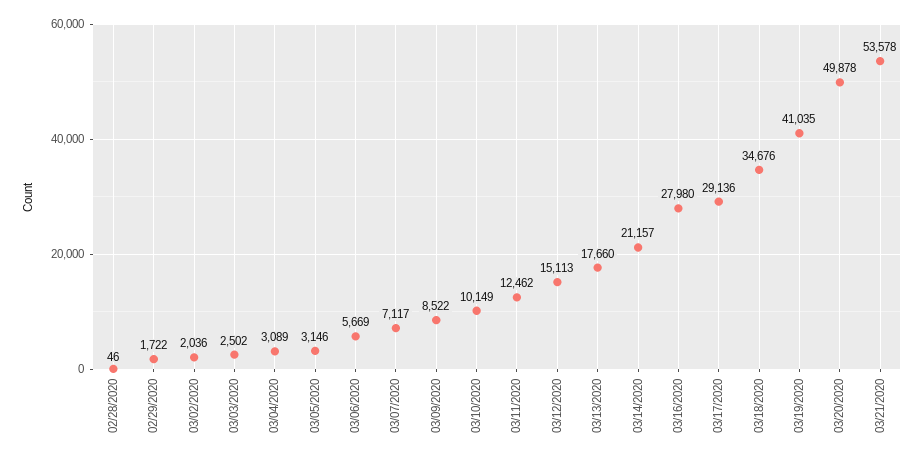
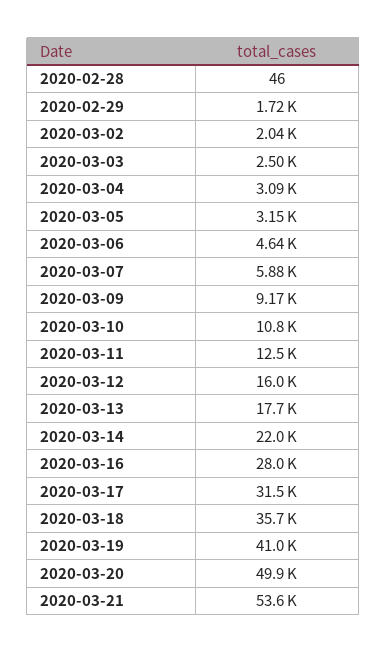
03/06/2020: 5669 -> 4640
03/07/2020: 7117 -> 5880
03/09/2020: 8522 -> 9170
03/10/2020: 10149 -> 10800
03/12/2020: 15113 -> 16000
03/14/2020: 21157 -> 22000
03/17/2020: 29136 -> 31500
03/18/2020: 34676 -> 35700

